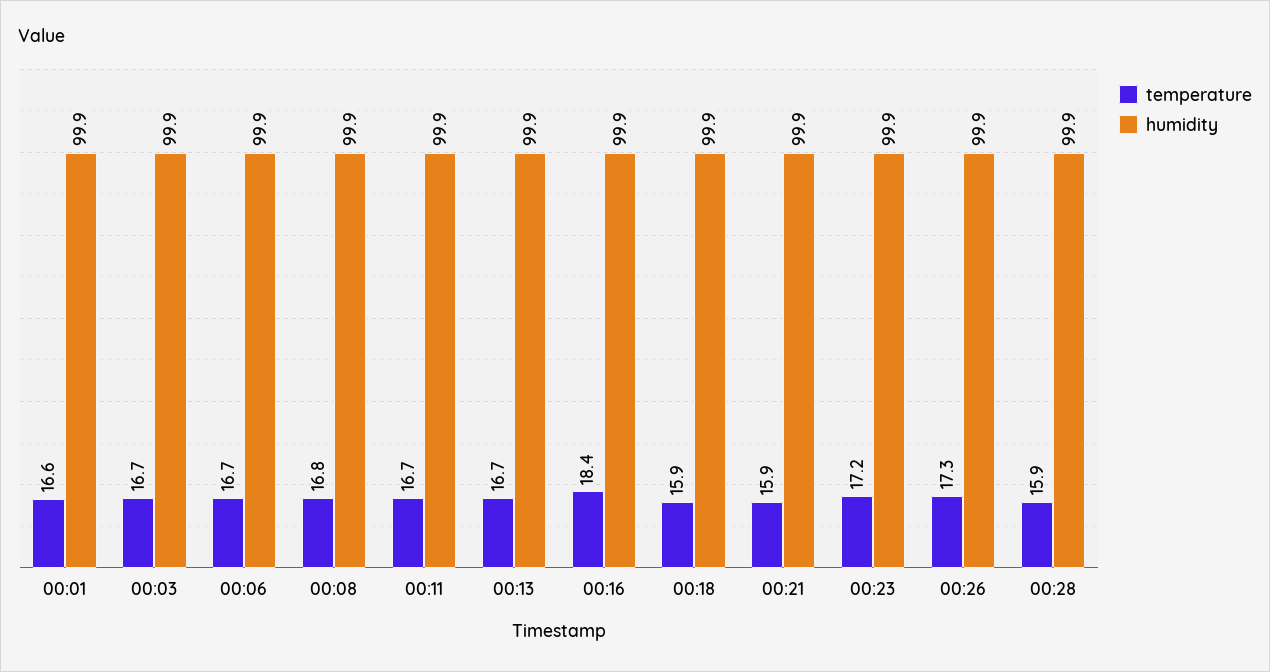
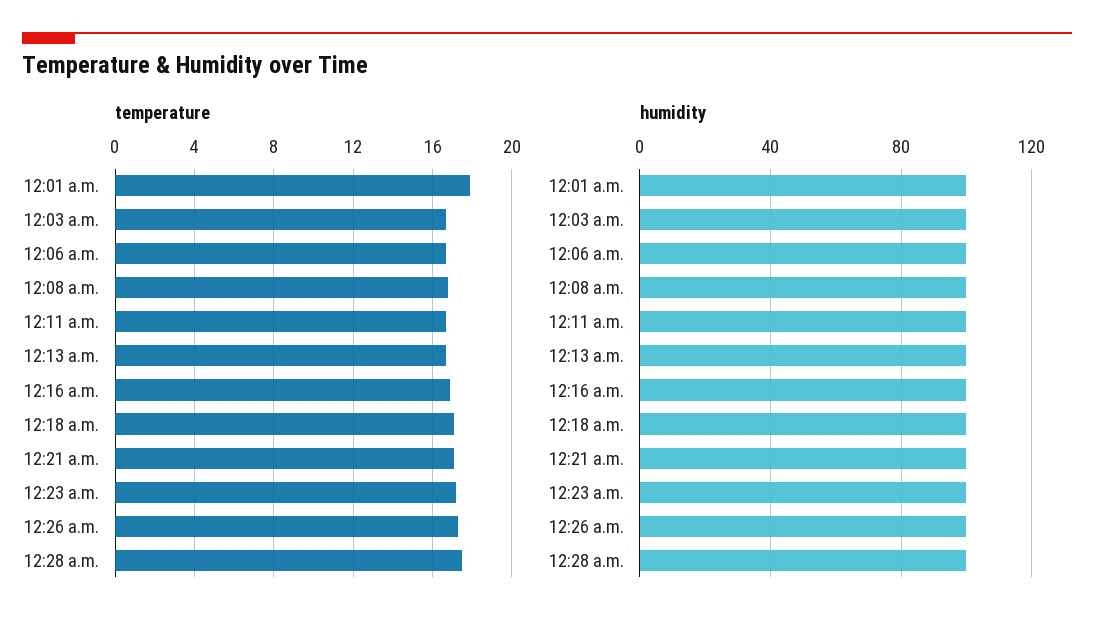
temperature, 00:01: 16.6 -> 18
temperature, 00:16: 18.4 -> 17
temperature, 00:18: 15.9 -> 17
temperature, 00:21: 15.9 -> 17
temperature, 00:28: 15.9 -> 17.5

